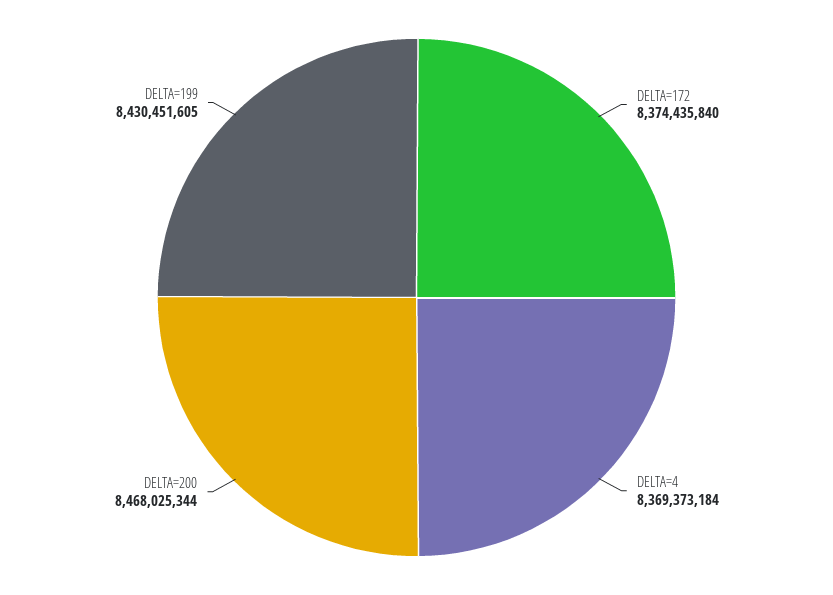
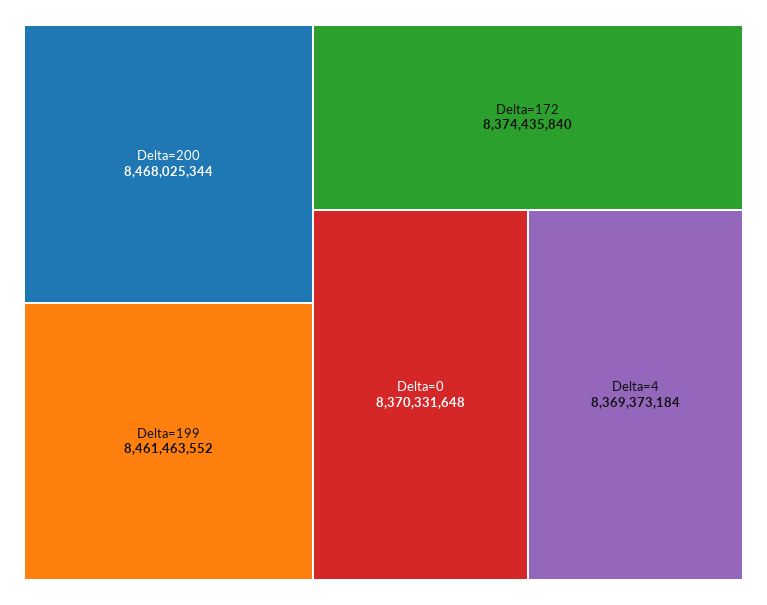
DELTA=199: 8430451605 -> 8461463552
Delta=0: none -> 8370331648

